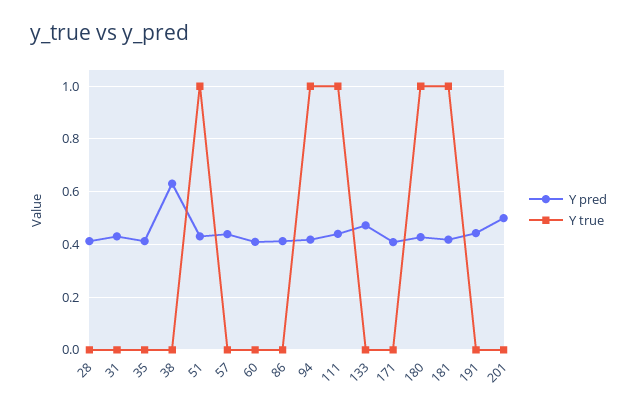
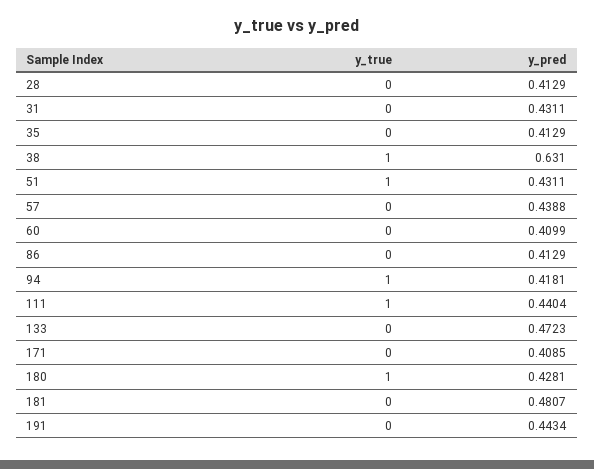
Y true, 38: 0 -> 1
Y pred, 181: 0.425 -> 0.4807
Y true, 181: 1 -> 0
Y pred, 201: 0.5 -> none
Y true, 201: 0 -> none

